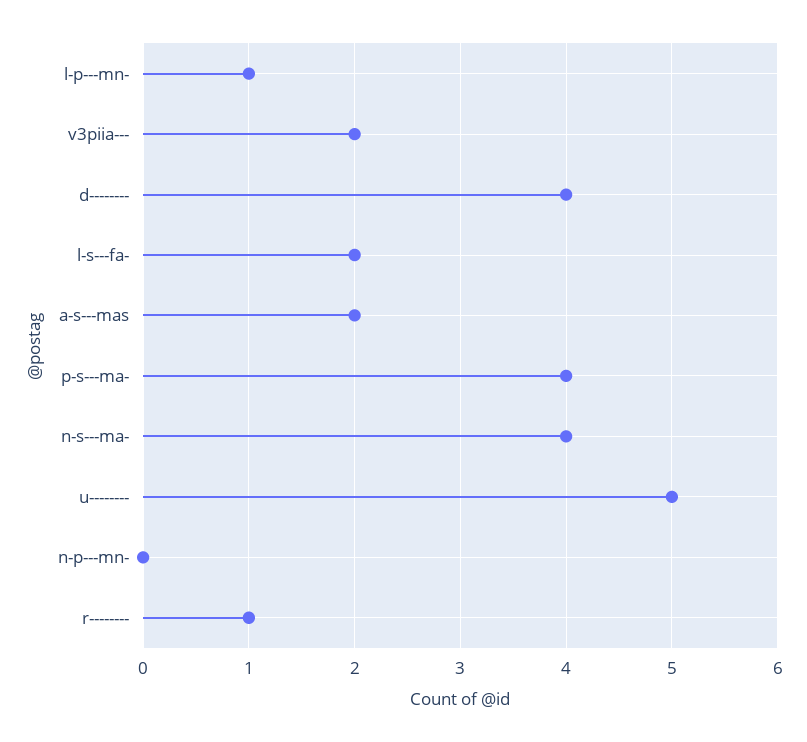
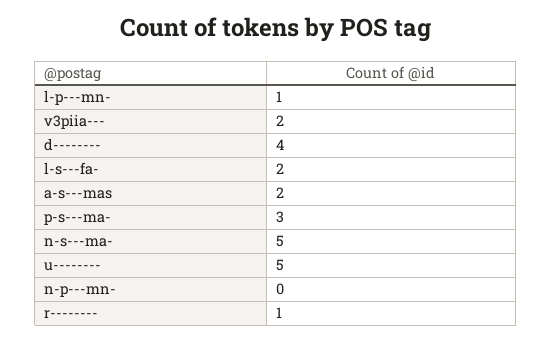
p-s---ma-: 4 -> 3
n-s---ma-: 4 -> 5

